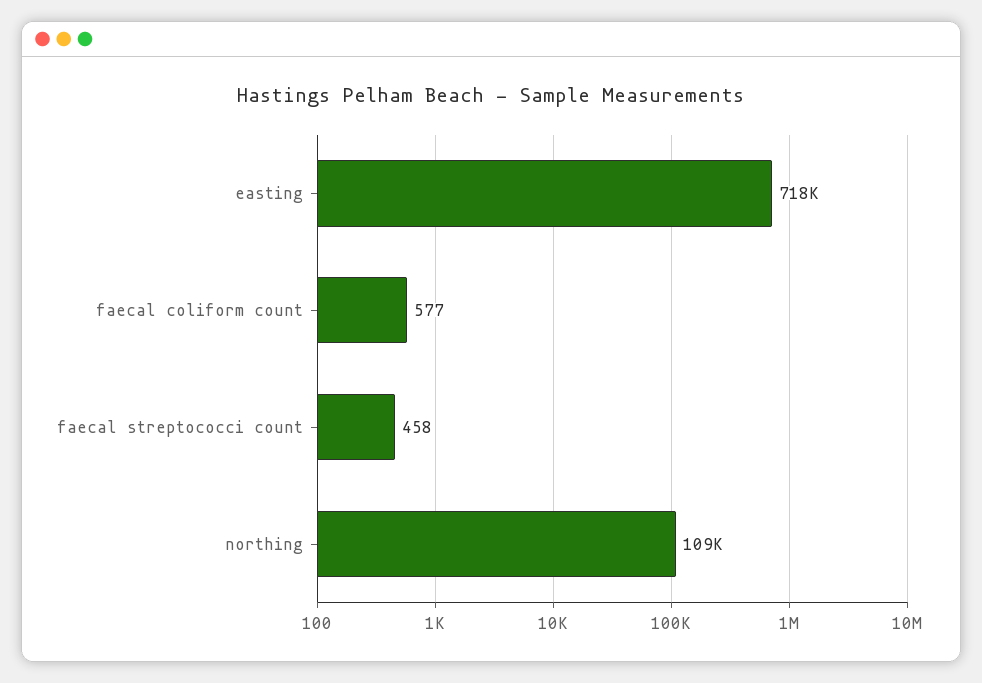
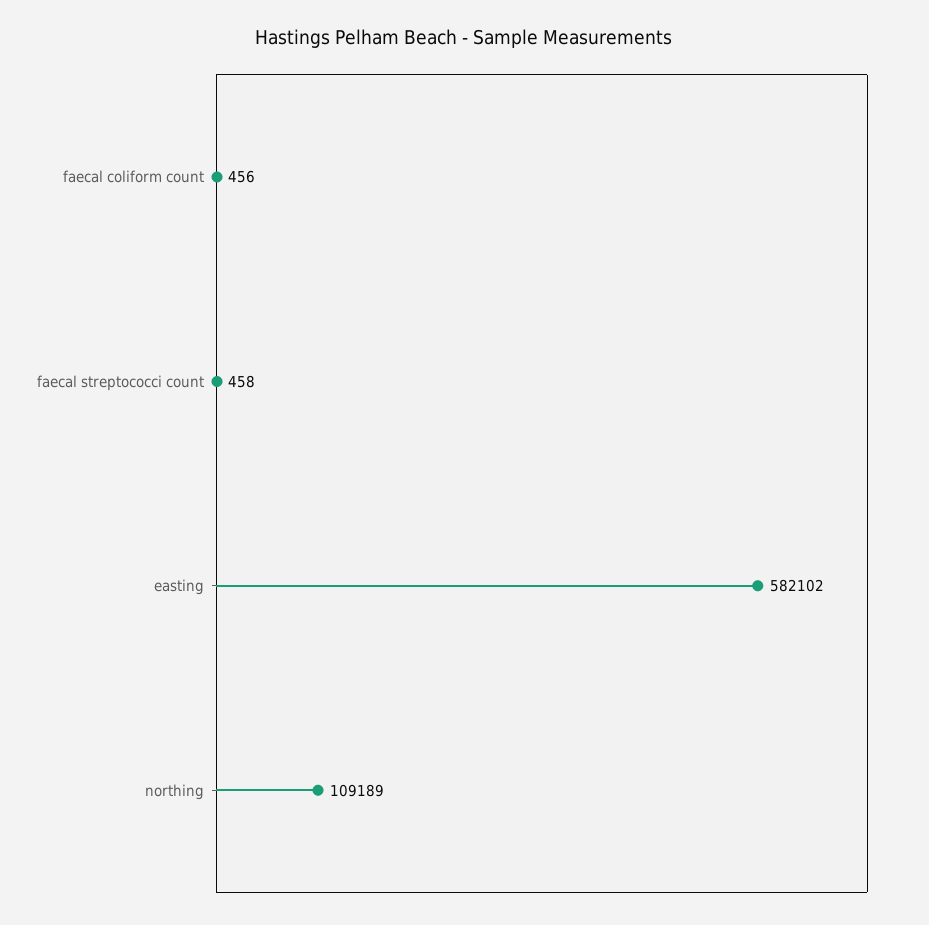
easting: 718000 -> 582102
faecal coliform count: 577 -> 456

